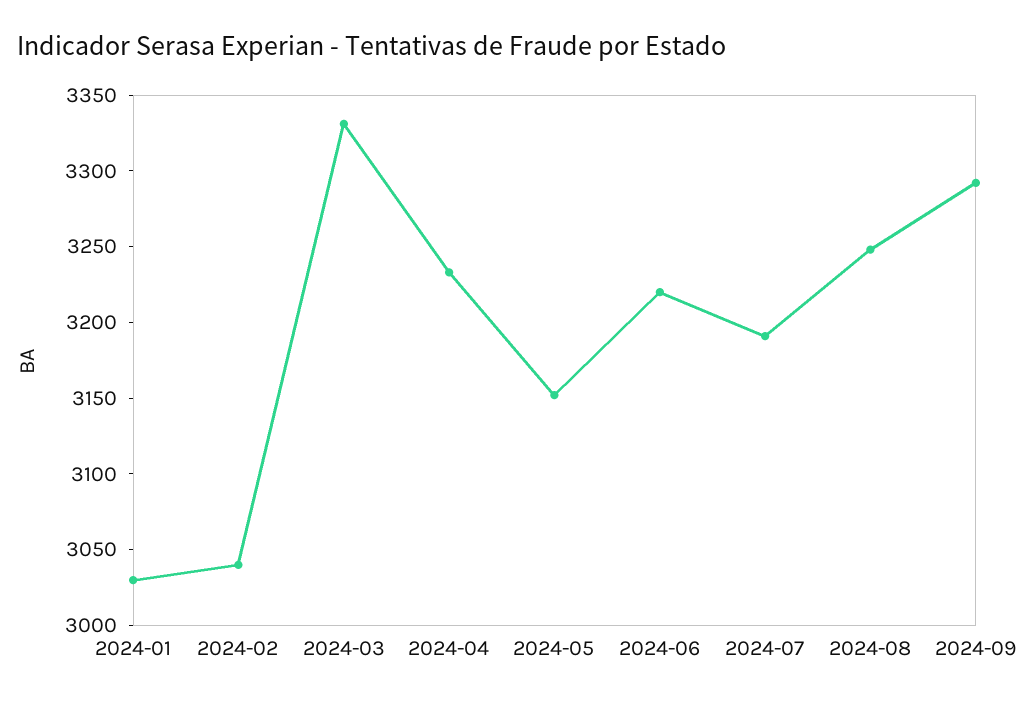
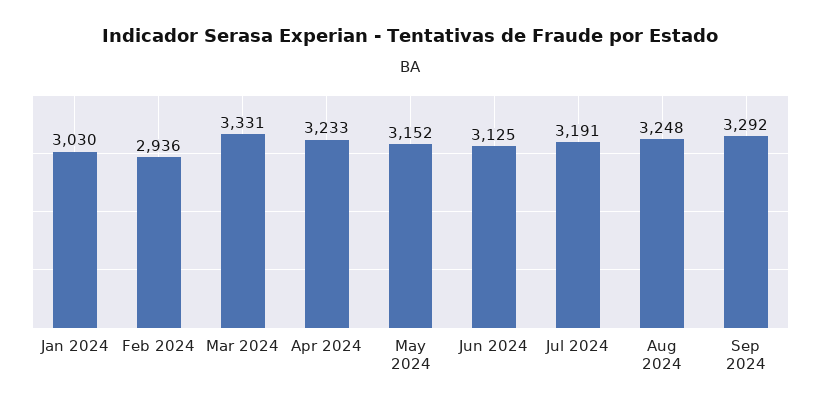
2024-02: 3040 -> 2936
2024-06: 3220 -> 3125

